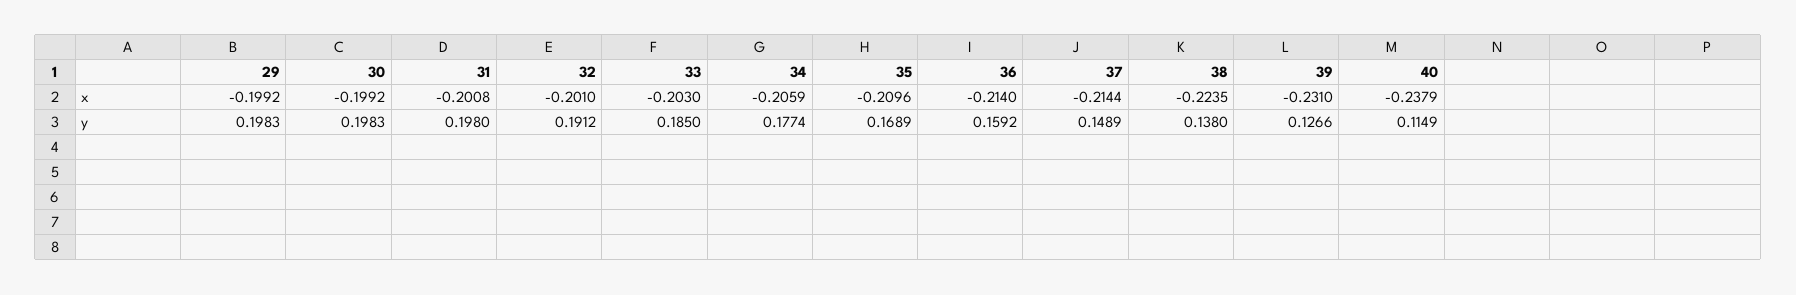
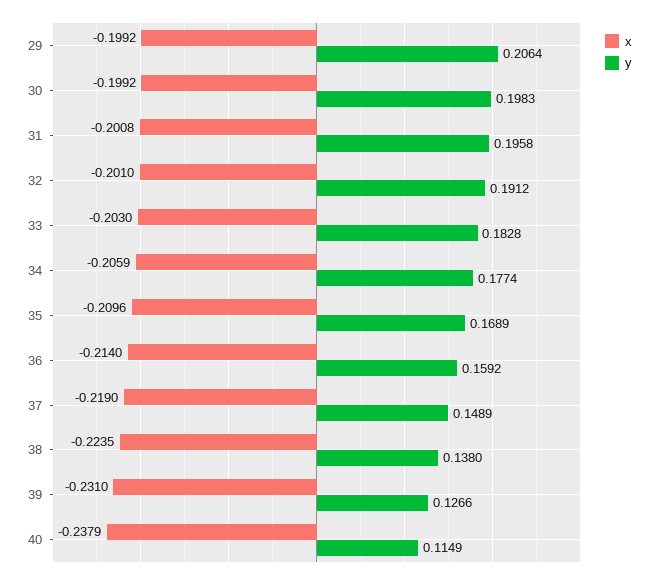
x, 37: -0.2144 -> -0.219
y, 29: 0.1983 -> 0.2064
y, 31: 0.198 -> 0.1958
y, 33: 0.185 -> 0.1828

